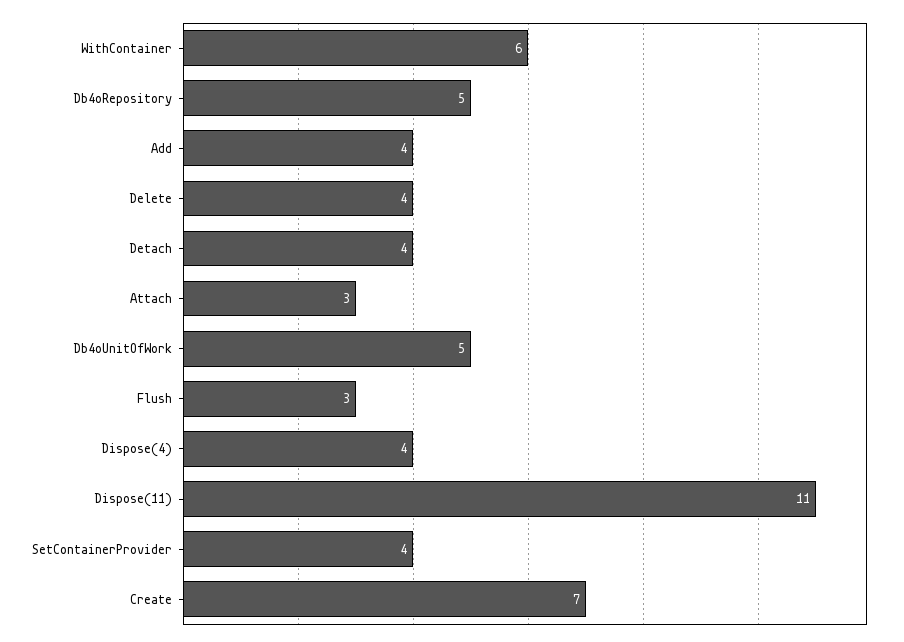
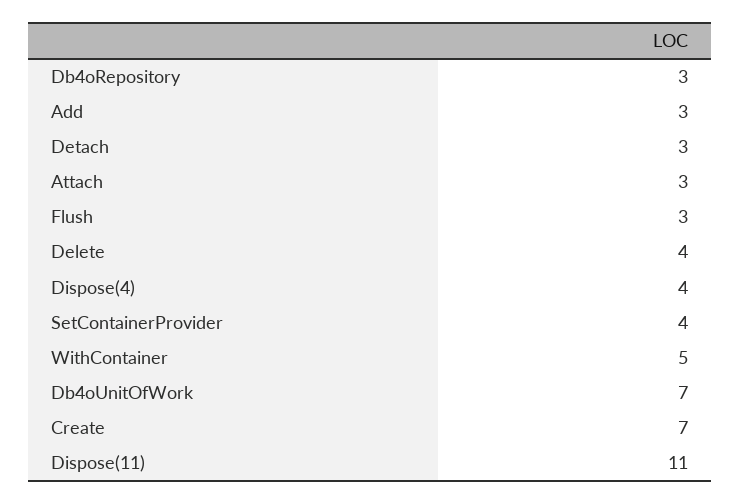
WithContainer: 6 -> 5
Db4oRepository: 5 -> 3
Add: 4 -> 3
Detach: 4 -> 3
Db4oUnitOfWork: 5 -> 7

